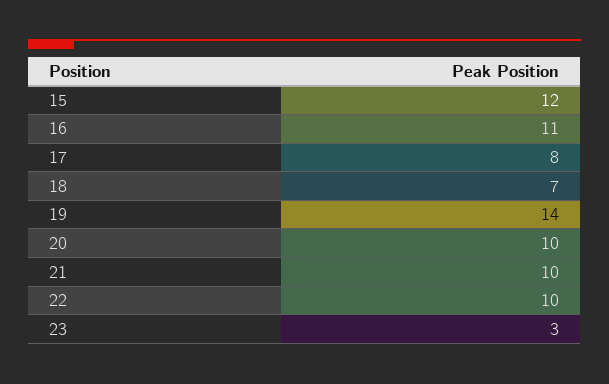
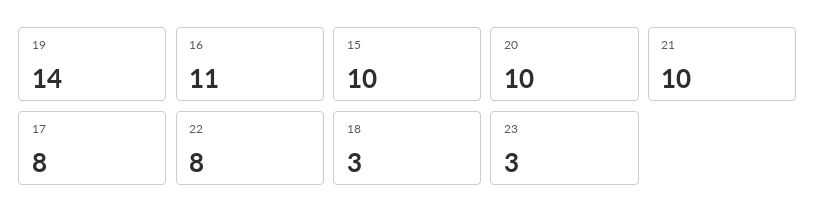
15: 12 -> 10
18: 7 -> 3
22: 10 -> 8

